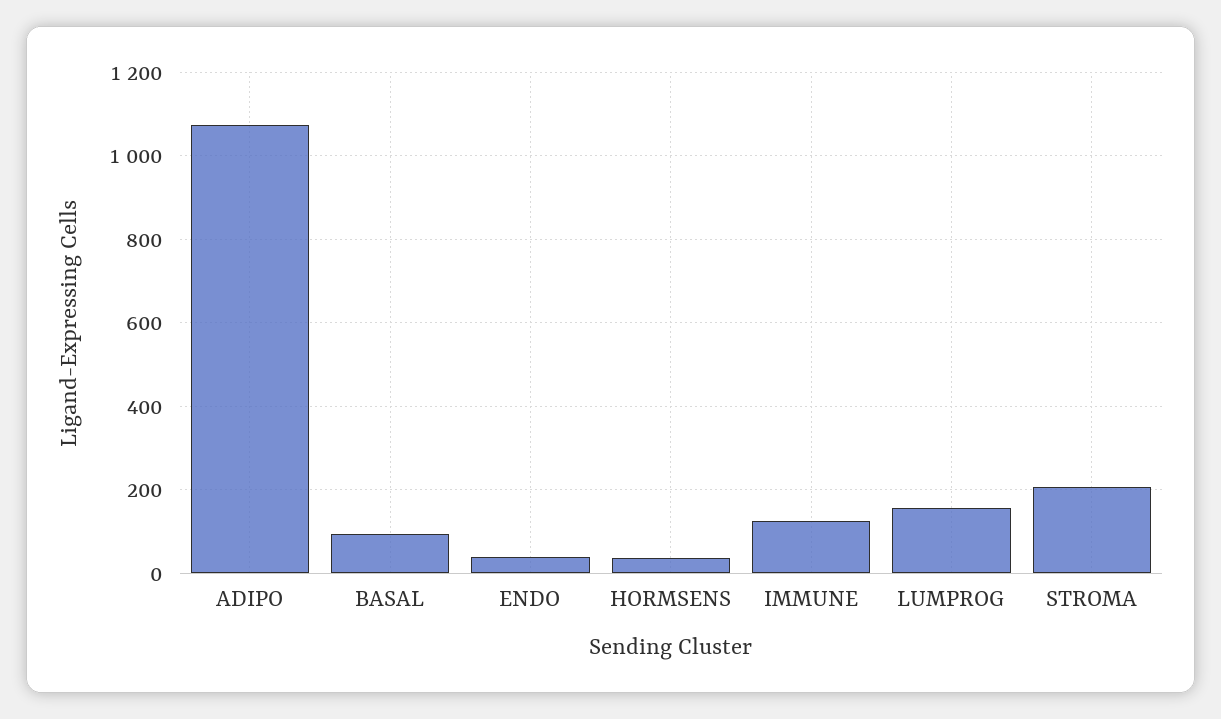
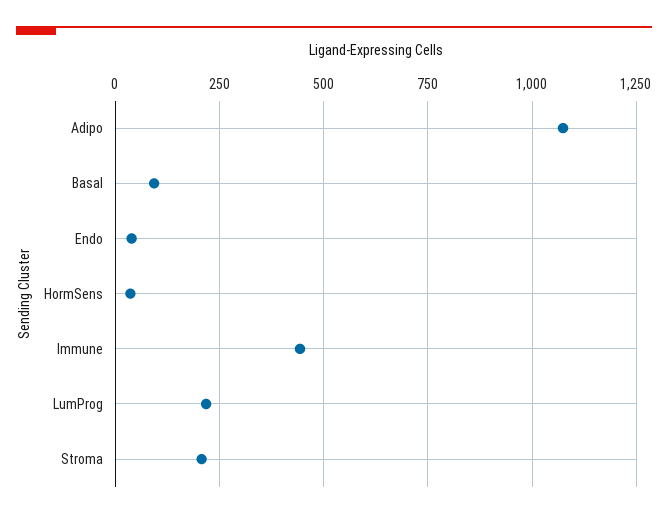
IMMUNE: 120 -> 450
LUMPROG: 160 -> 225

